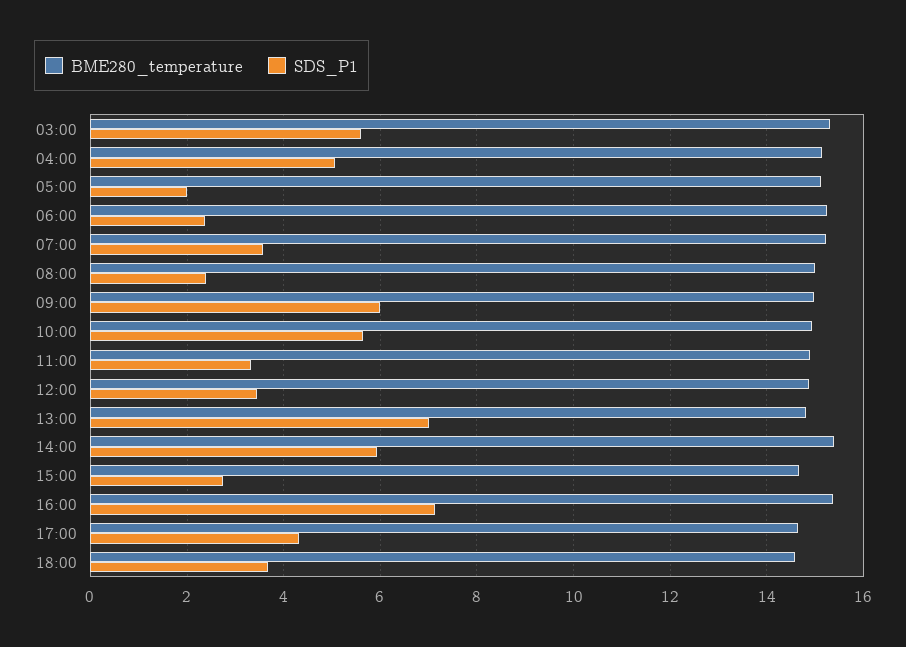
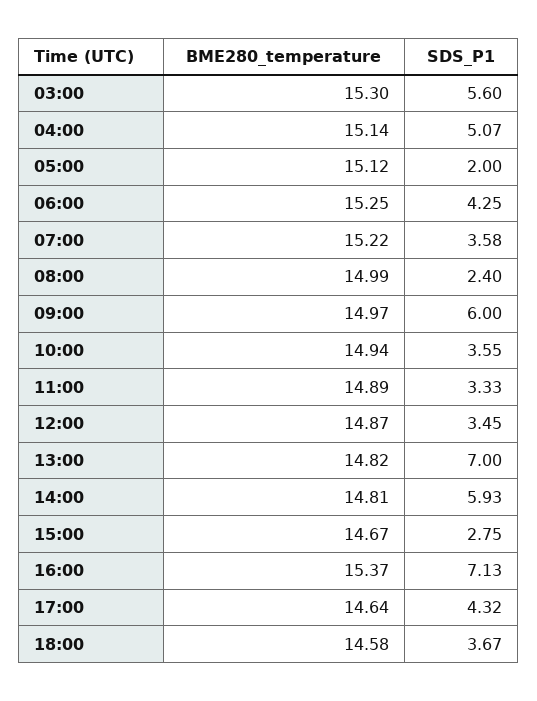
SDS_P1, 06:00: 2.4 -> 4.25
SDS_P1, 10:00: 5.6 -> 3.55
BME280_temperature, 14:00: 15.4 -> 14.81

